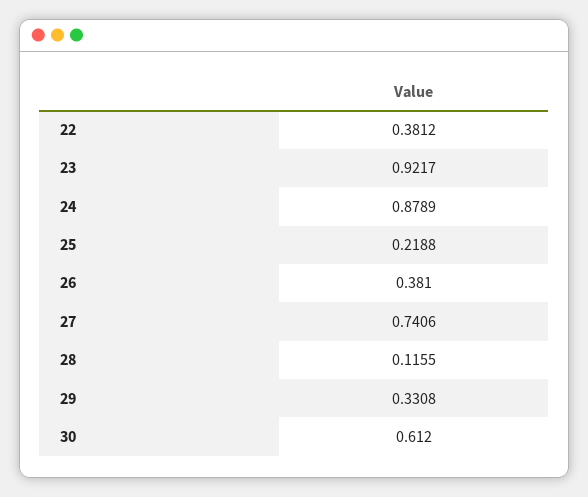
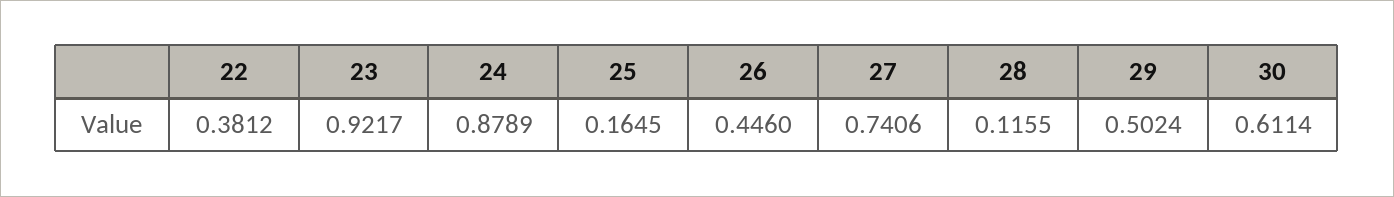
25: 0.2188 -> 0.1645
26: 0.381 -> 0.446
29: 0.3308 -> 0.5024
30: 0.612 -> 0.6114

